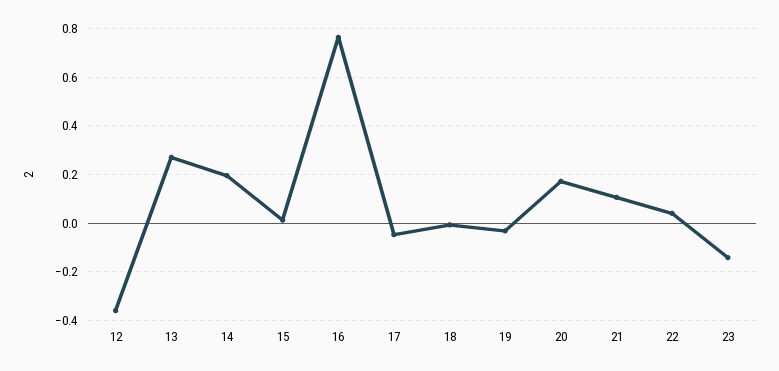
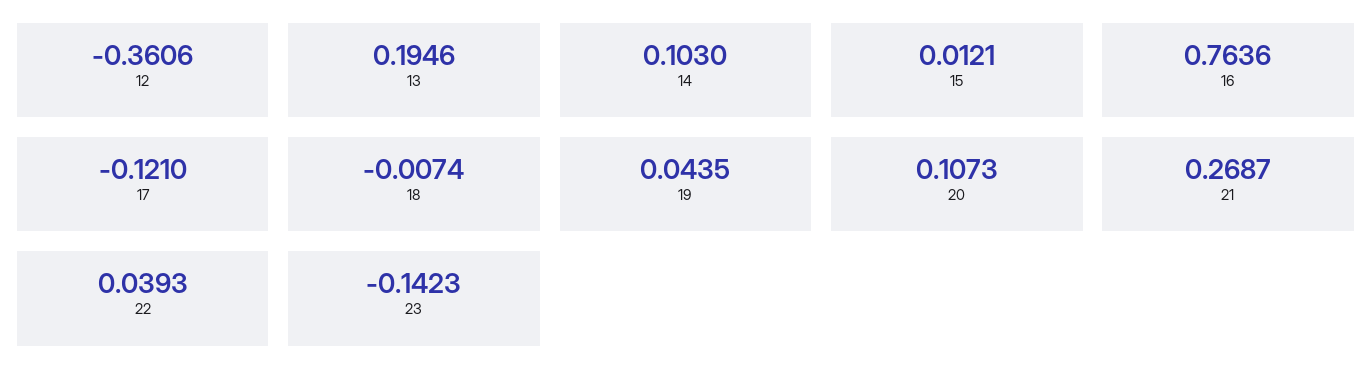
13: 0.275 -> 0.1946
14: 0.2 -> 0.103
17: -0.05 -> -0.121
19: -0.025 -> 0.0435
20: 0.175 -> 0.1073
21: 0.1 -> 0.2687

